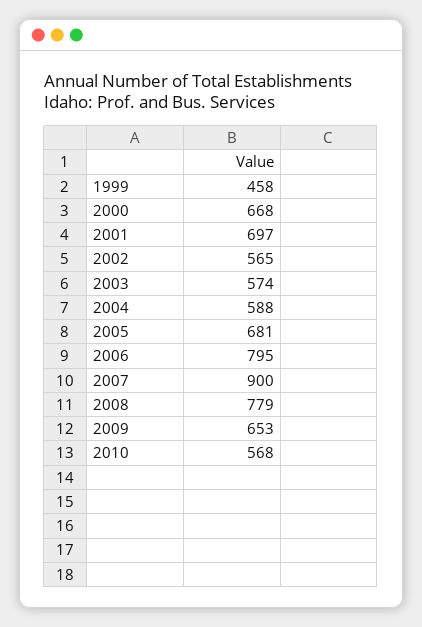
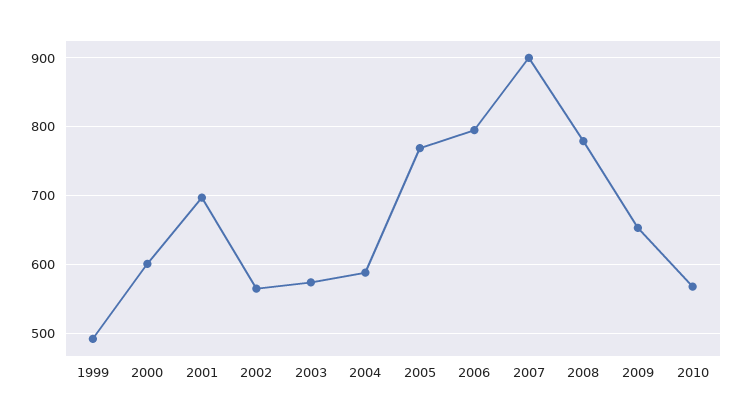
1999: 458 -> 490
2000: 668 -> 600
2005: 681 -> 770

